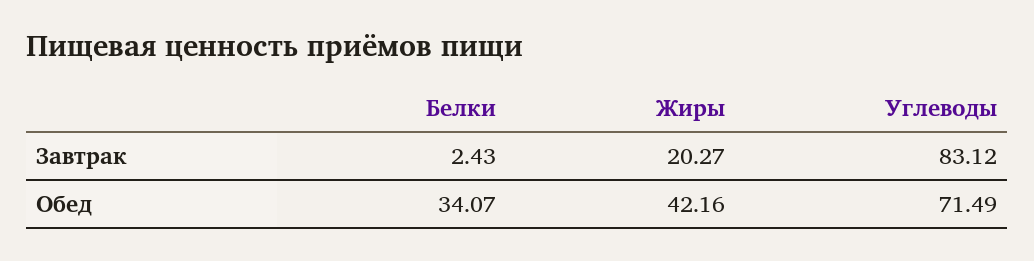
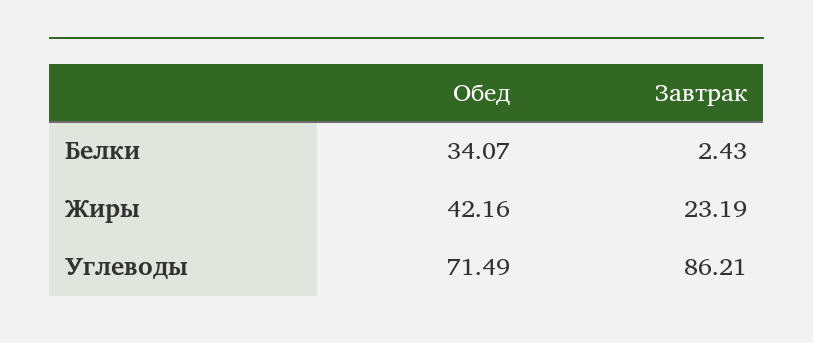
Жиры, Завтрак: 20.27 -> 23.19
Углеводы, Завтрак: 83.12 -> 86.21

